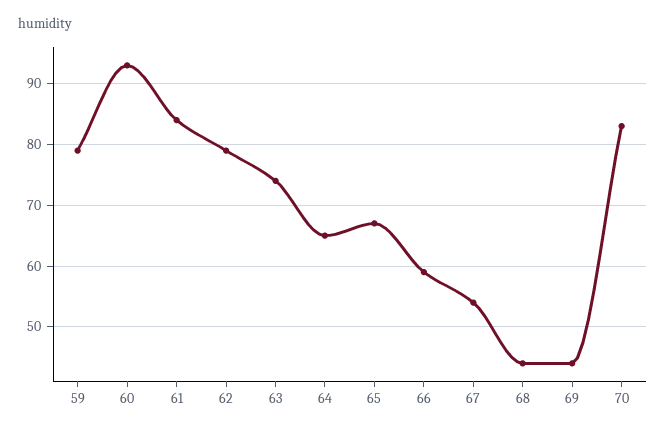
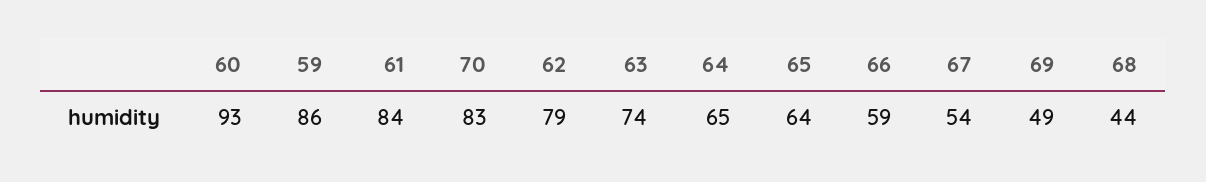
59: 79 -> 86
65: 67 -> 64
69: 44 -> 49

